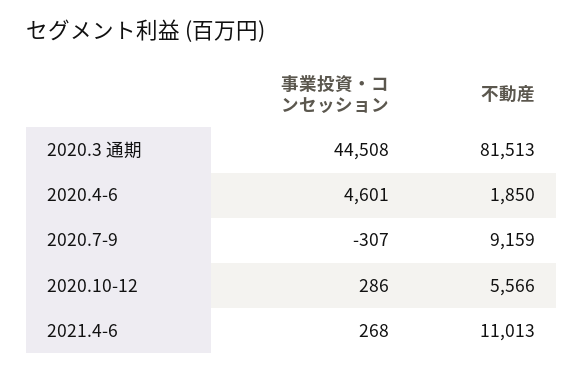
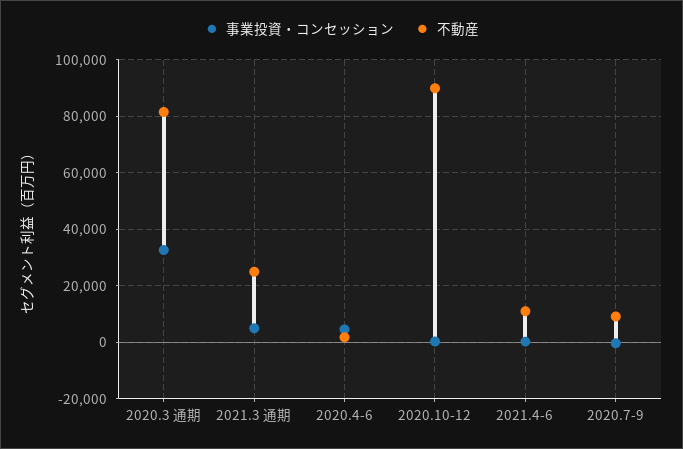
事業投資・コンセッション, 2020.3 通期: 44508 -> 32500
不動産, 2020.10-12: 5566 -> 90000
事業投資・コンセッション, 2021.3 通期: none -> 5000
不動産, 2021.3 通期: none -> 25000

